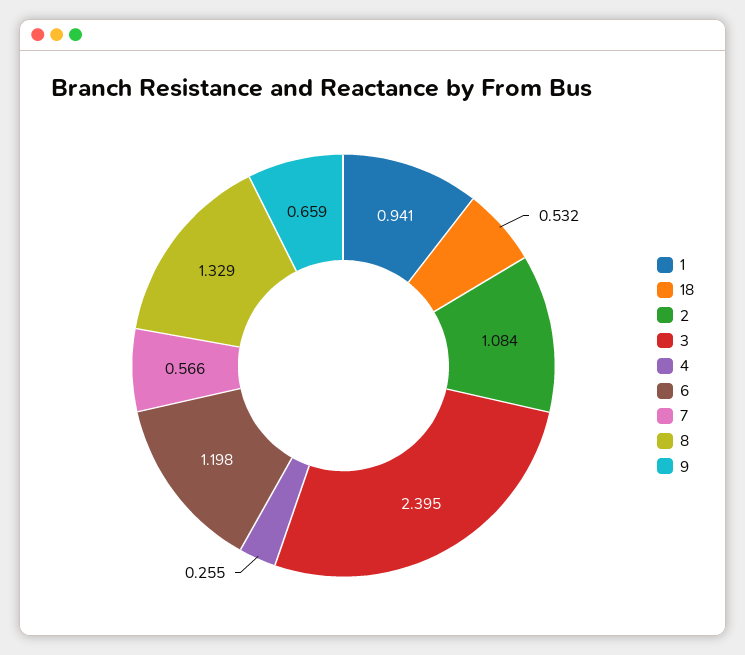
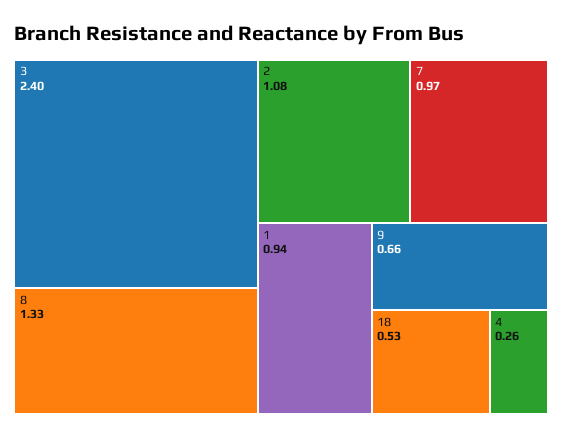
6: 1.198 -> none
7: 0.566 -> 0.97

